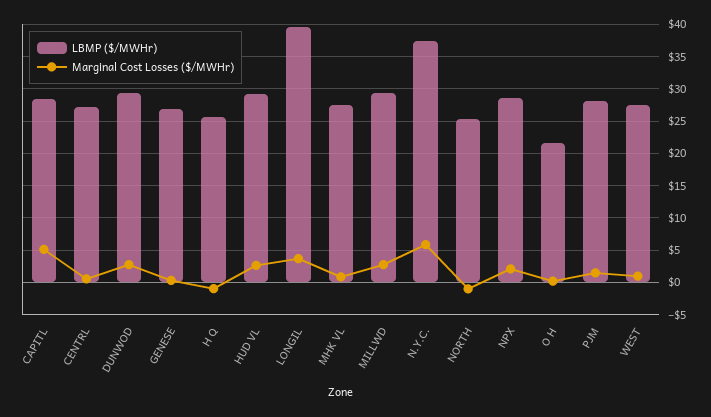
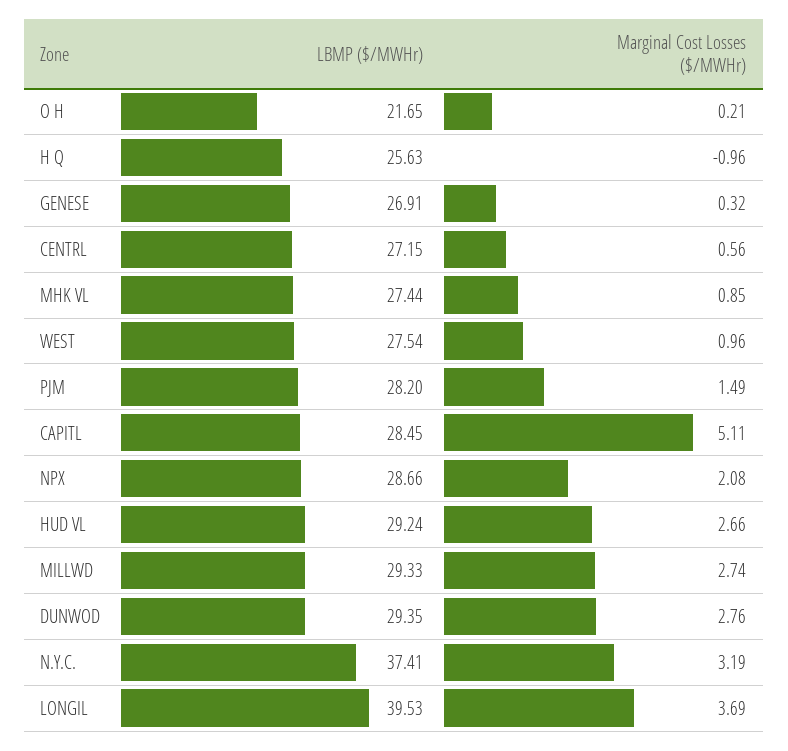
Marginal Cost Losses ($/MWHr), N.Y.C.: 6 -> 3.19
LBMP ($/MWHr), NORTH: 25 -> none
Marginal Cost Losses ($/MWHr), NORTH: -1 -> none

